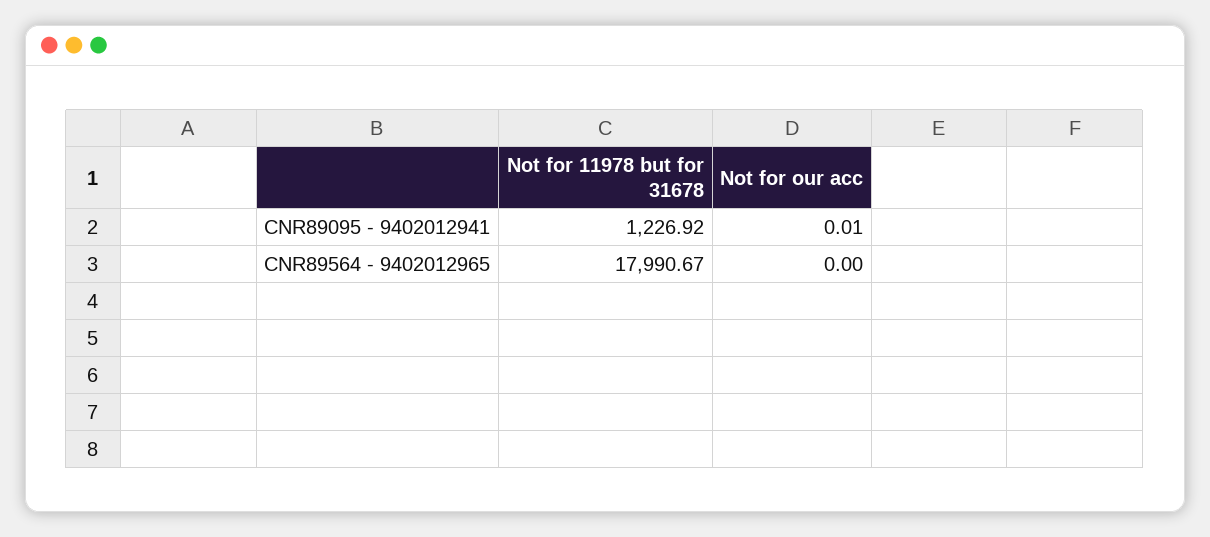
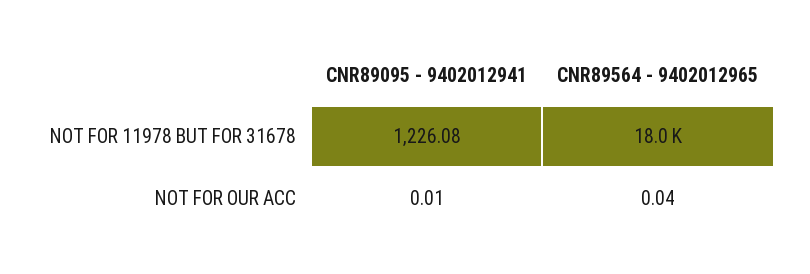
Not for 11978 but for 31678, CNR89095 - 9402012941: 1226.92 -> 1226.08
Not for our acc, CNR89564 - 9402012965: 0 -> 0.04

